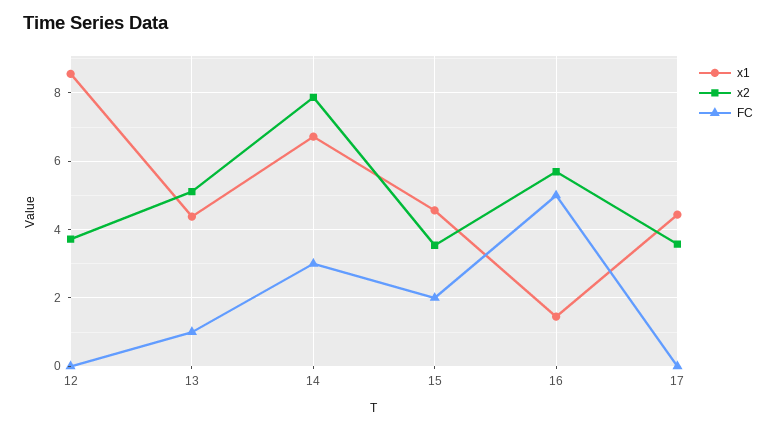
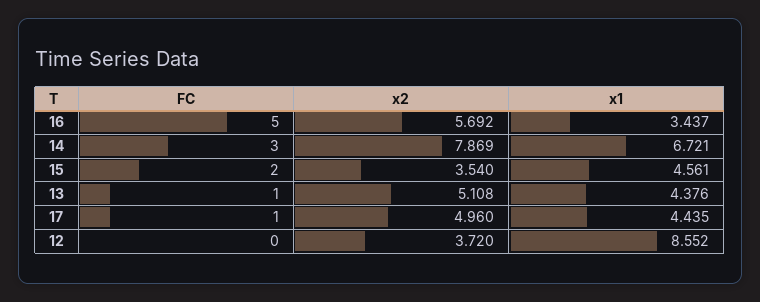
x1, 16: 1.4 -> 3.437
x2, 17: 3.6 -> 4.96
FC, 17: 0 -> 1

